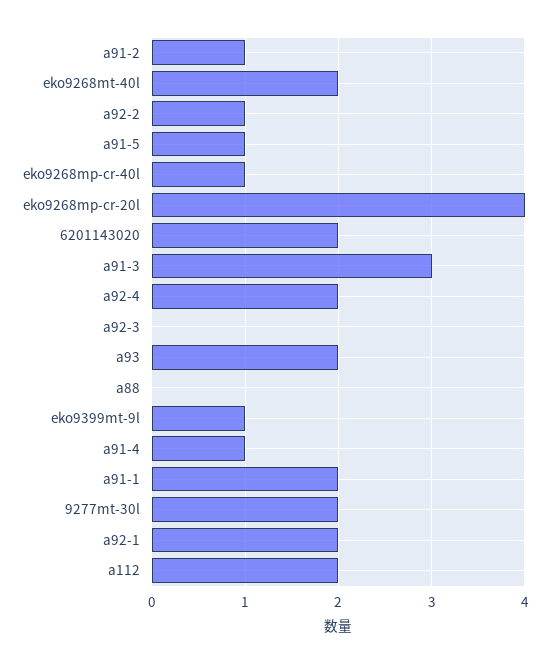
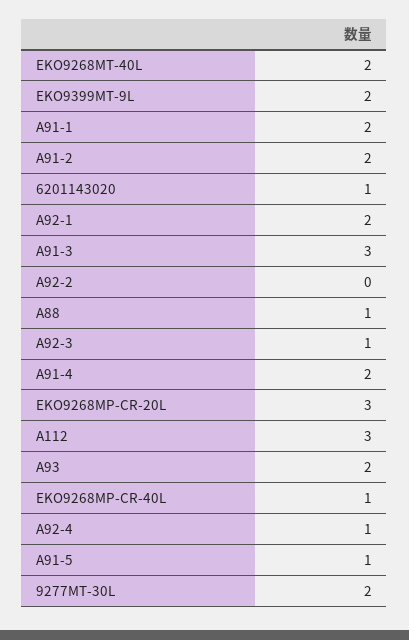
a91-2: 1 -> 2
a92-2: 1 -> 0
eko9268mp-cr-20l: 4 -> 3
6201143020: 2 -> 1
a92-4: 2 -> 1
a92-3: 0 -> 1
a88: 0 -> 1
eko9399mt-9l: 1 -> 2
a91-4: 1 -> 2
a112: 2 -> 3

